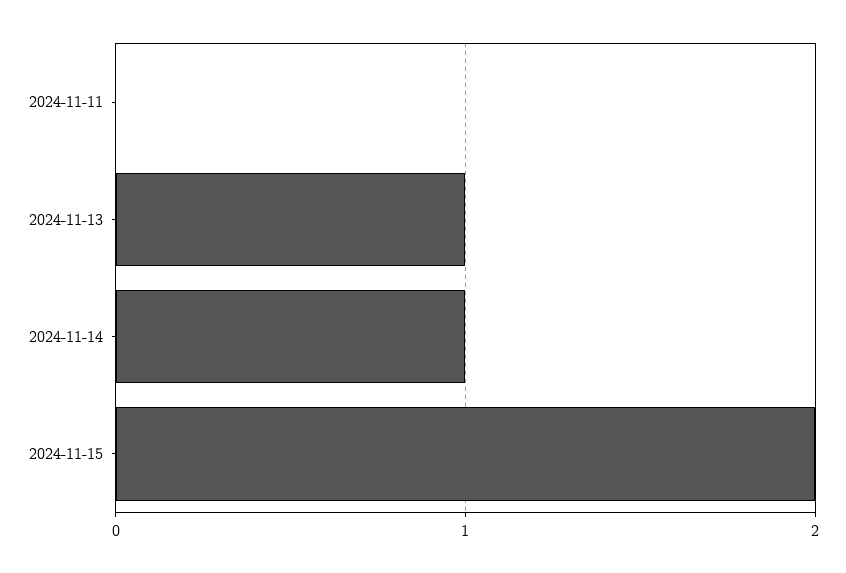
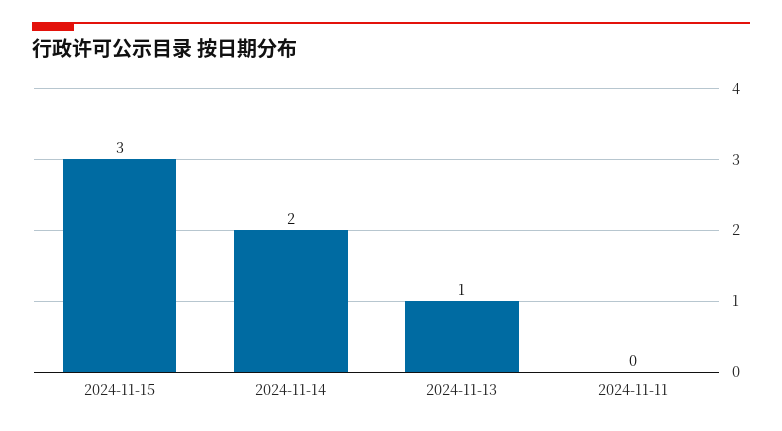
2024-11-14: 1 -> 2
2024-11-15: 2 -> 3

